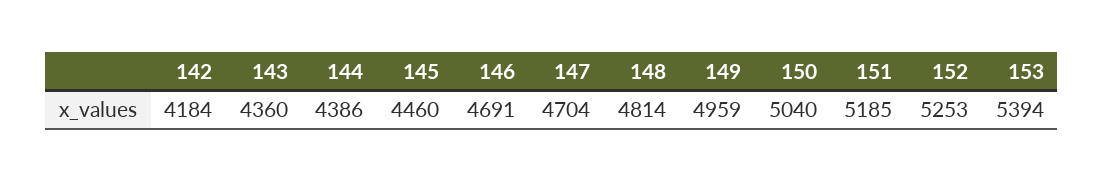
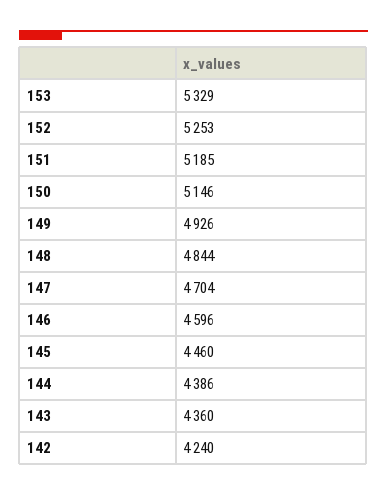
142: 4184 -> 4240
146: 4691 -> 4596
148: 4814 -> 4844
149: 4959 -> 4926
150: 5040 -> 5146
153: 5394 -> 5329

